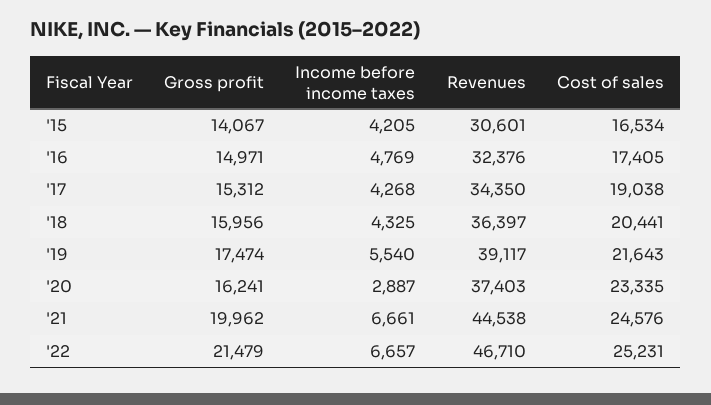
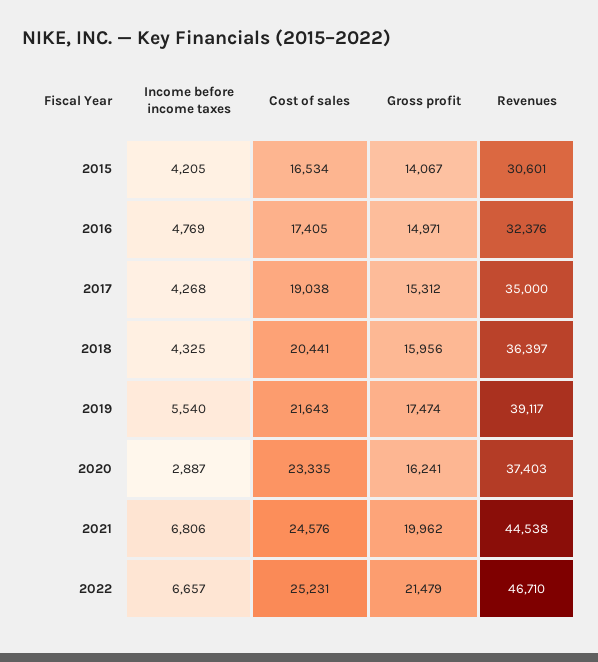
Revenues, '17: 34350 -> 35000
Income before income taxes, '21: 6661 -> 6806

